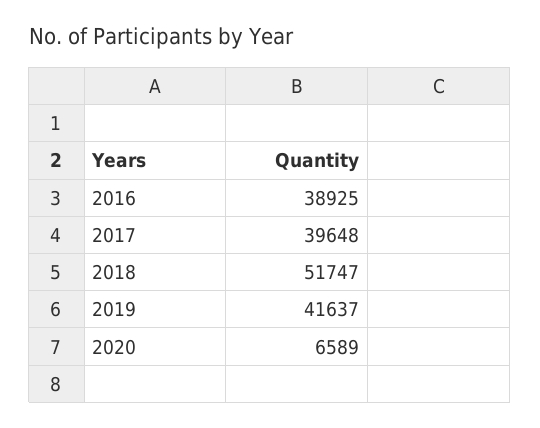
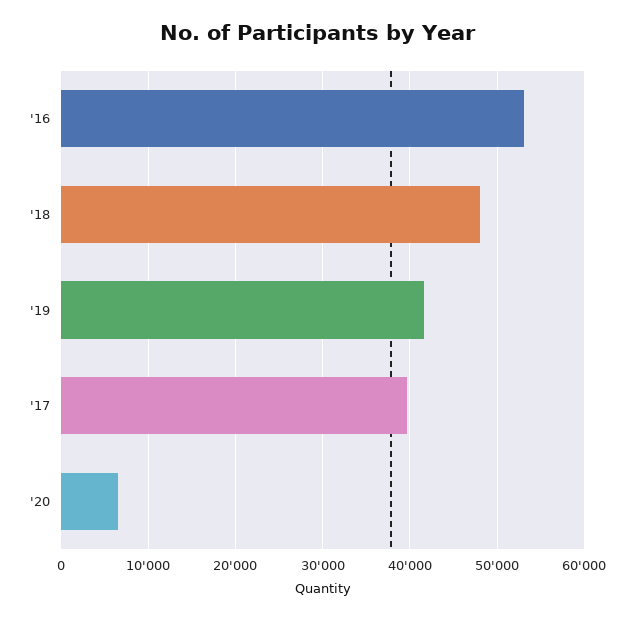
2016: 38925 -> 53000
2018: 51747 -> 48000

